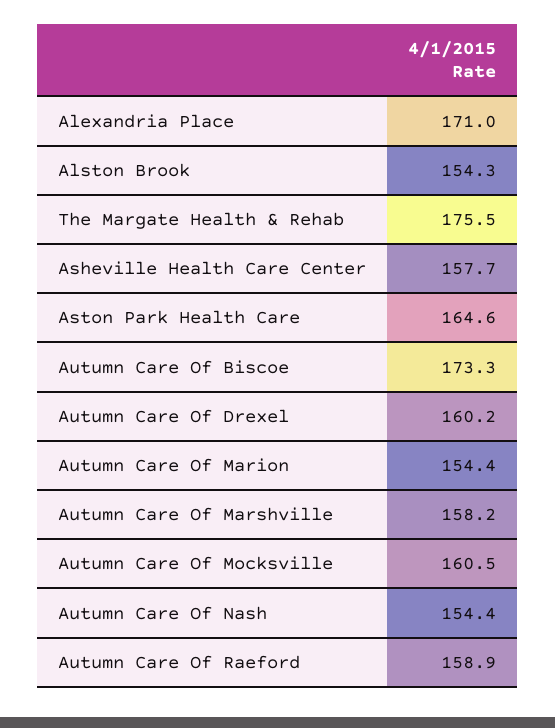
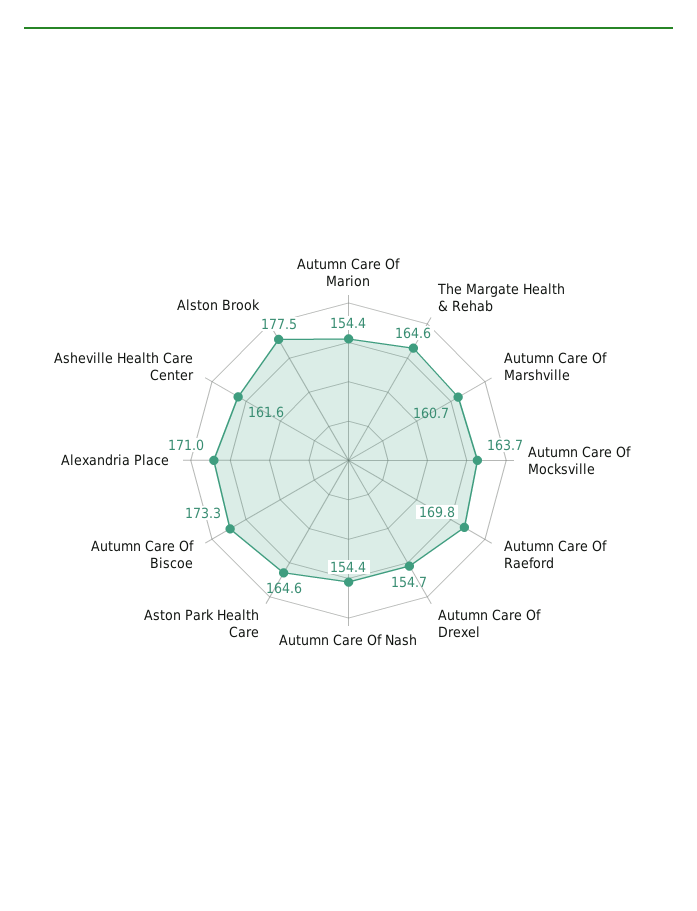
Alston Brook: 154.3 -> 177.5
The Margate Health & Rehab: 175.5 -> 164.6
Asheville Health Care Center: 157.7 -> 161.6
Autumn Care Of Drexel: 160.2 -> 154.7
Autumn Care Of Marshville: 158.2 -> 160.7
Autumn Care Of Mocksville: 160.5 -> 163.7
Autumn Care Of Raeford: 158.9 -> 169.8

